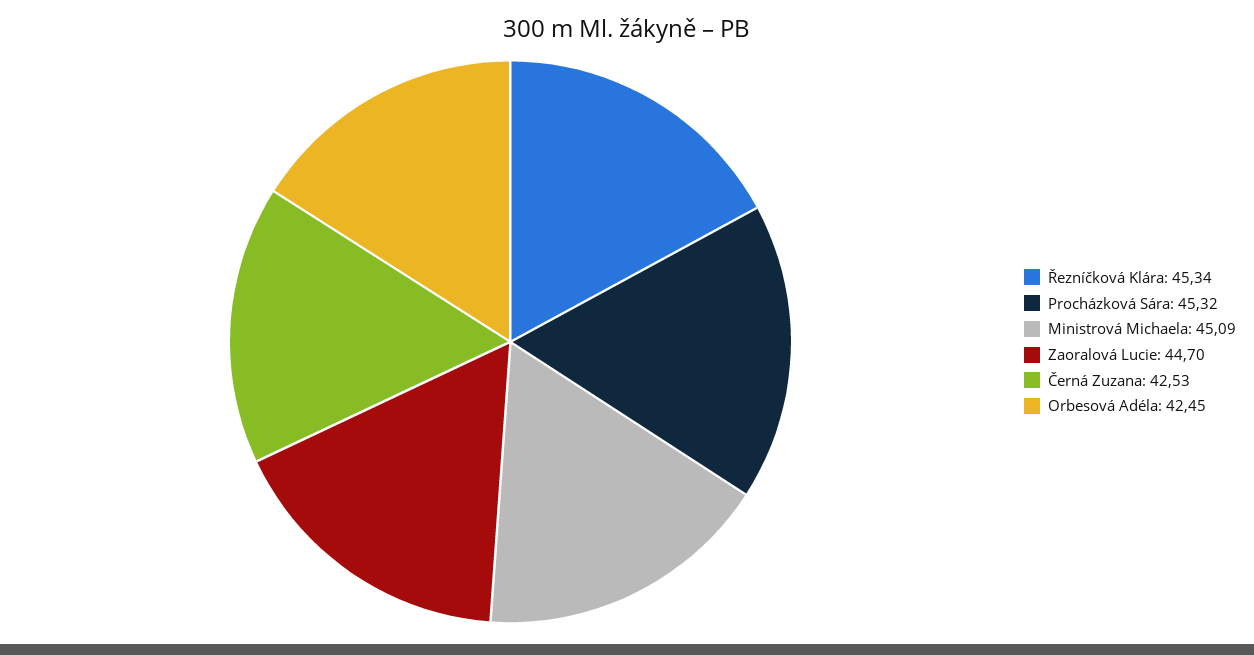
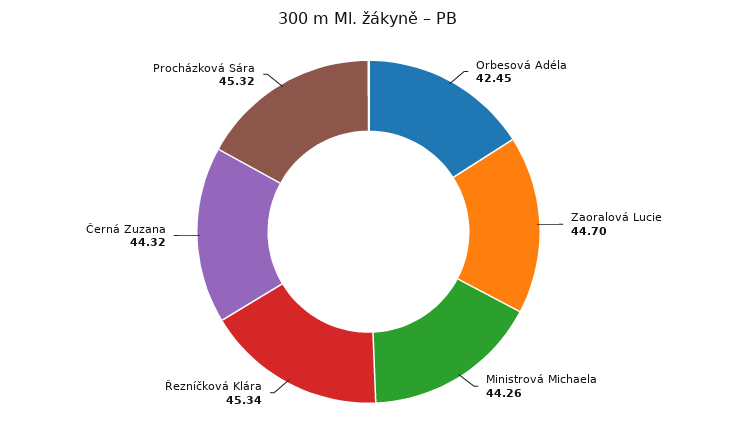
Ministrová Michaela: 45.09 -> 44.26
Černá Zuzana: 42.53 -> 44.32

